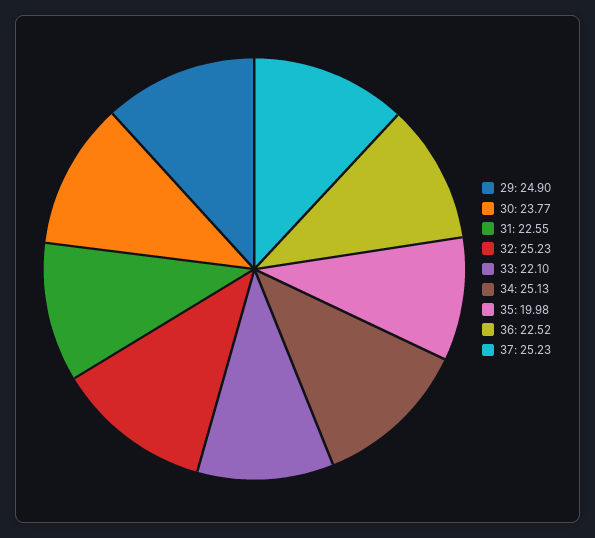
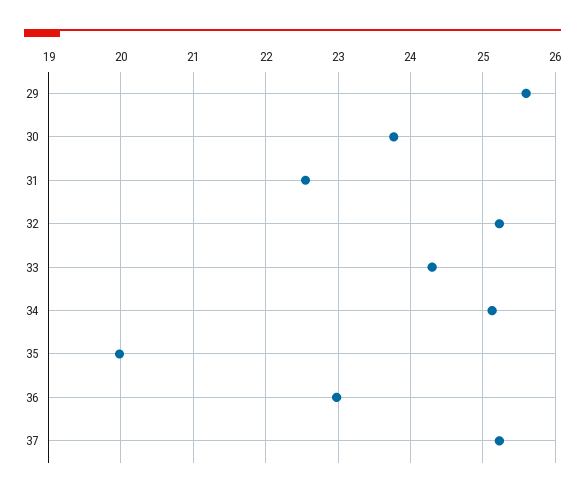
29: 24.9 -> 25.6
33: 22.1 -> 24.3
36: 22.52 -> 23

